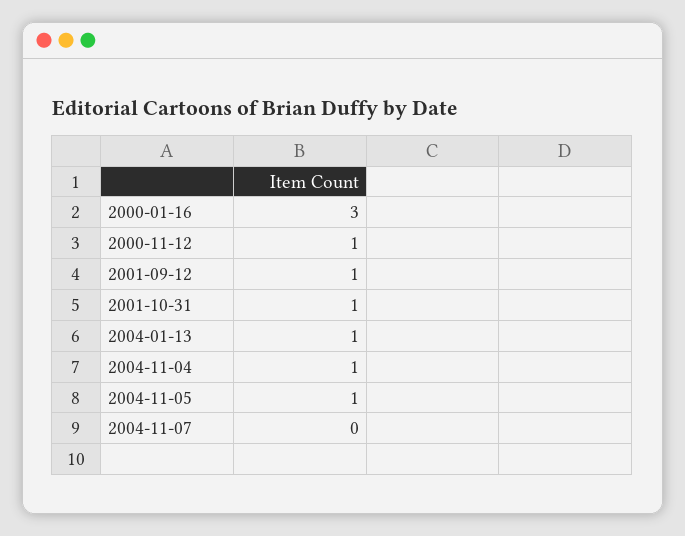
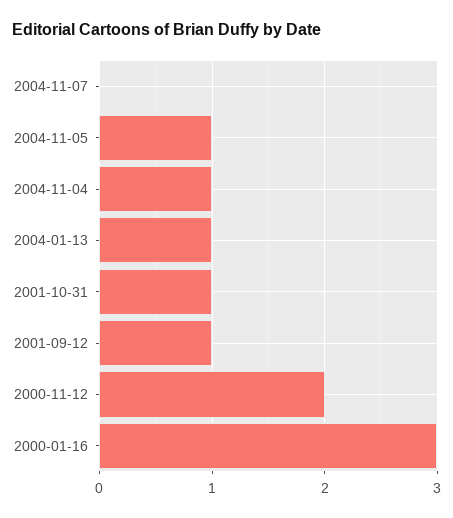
2000-11-12: 1 -> 2

